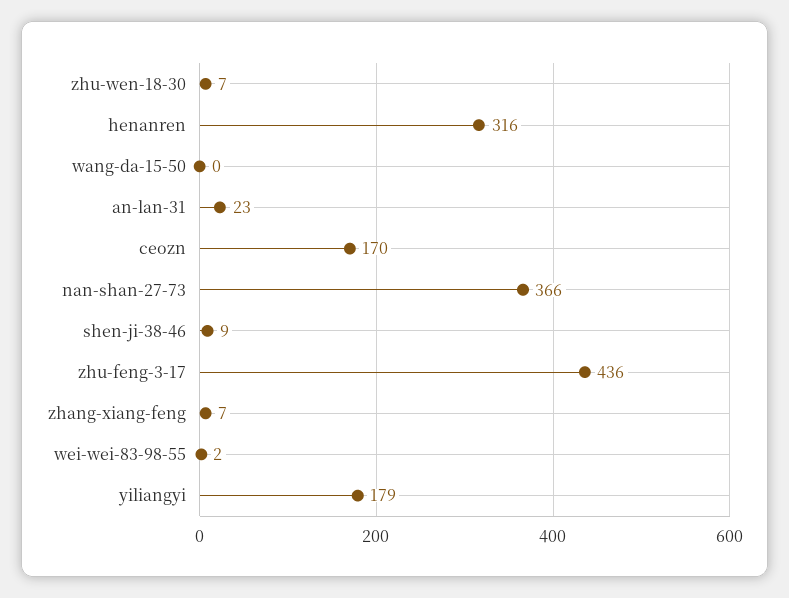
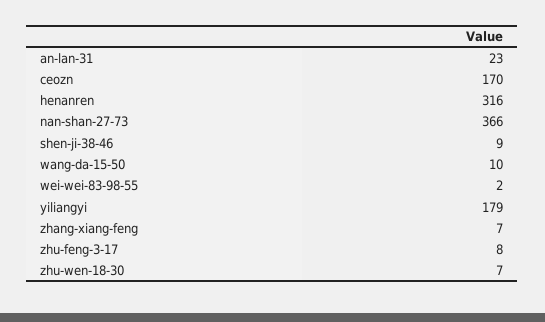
wang-da-15-50: 0 -> 10
zhu-feng-3-17: 436 -> 8

